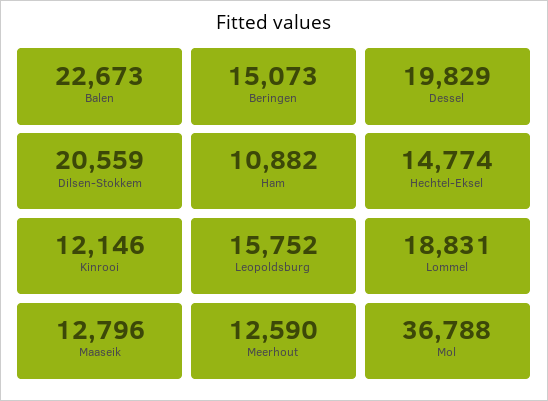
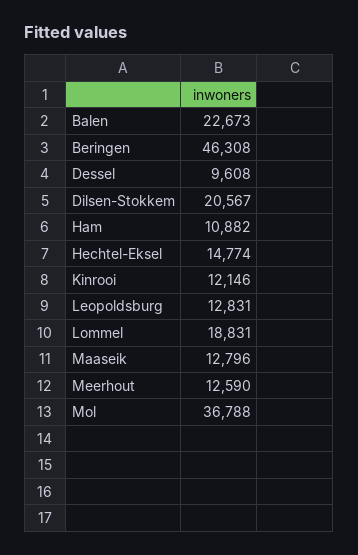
Beringen: 15073 -> 46308
Dessel: 19829 -> 9608
Dilsen-Stokkem: 20559 -> 20567
Leopoldsburg: 15752 -> 12831

